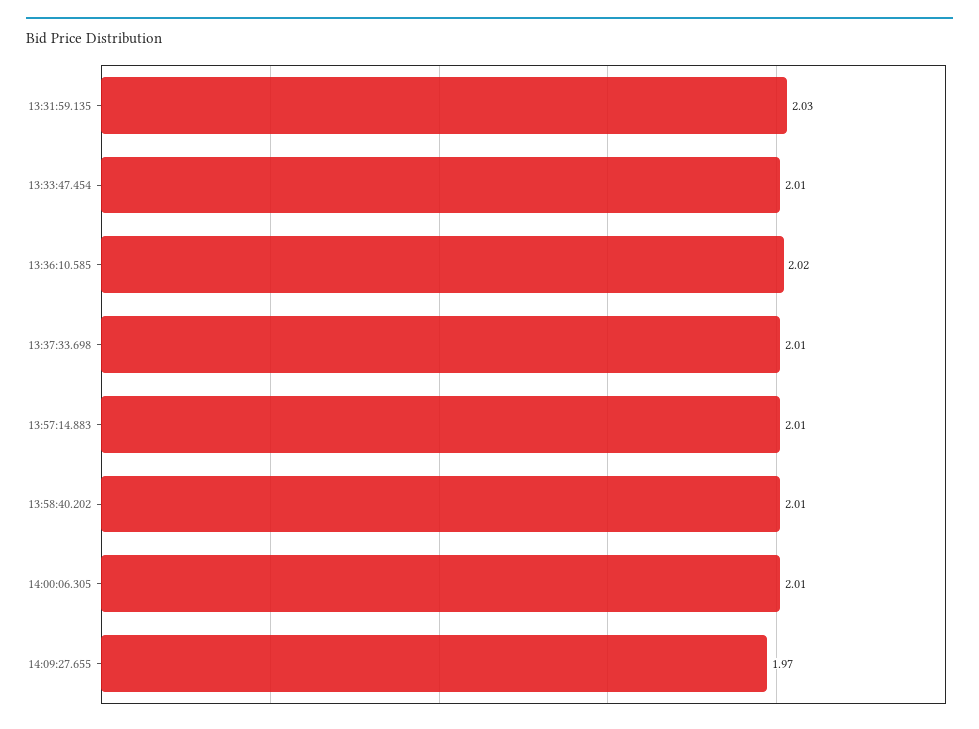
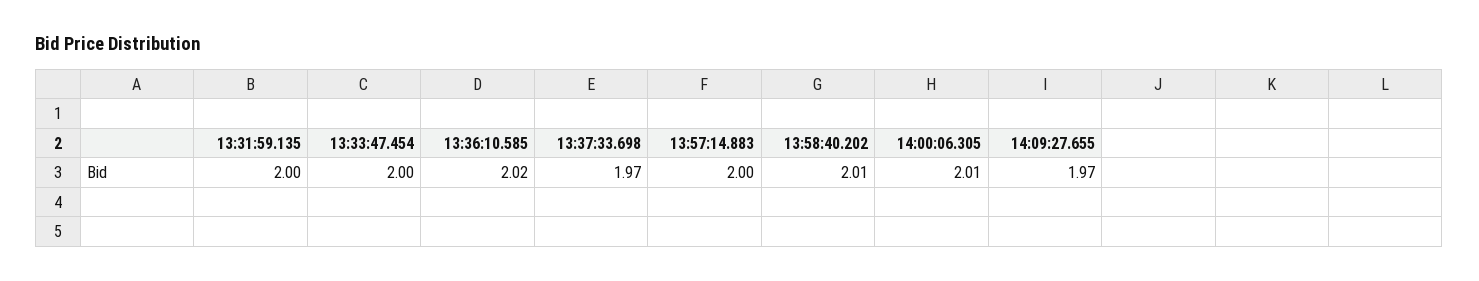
13:31:59.135: 2.03 -> 2
13:33:47.454: 2.01 -> 2
13:37:33.698: 2.01 -> 1.97
13:57:14.883: 2.01 -> 2

